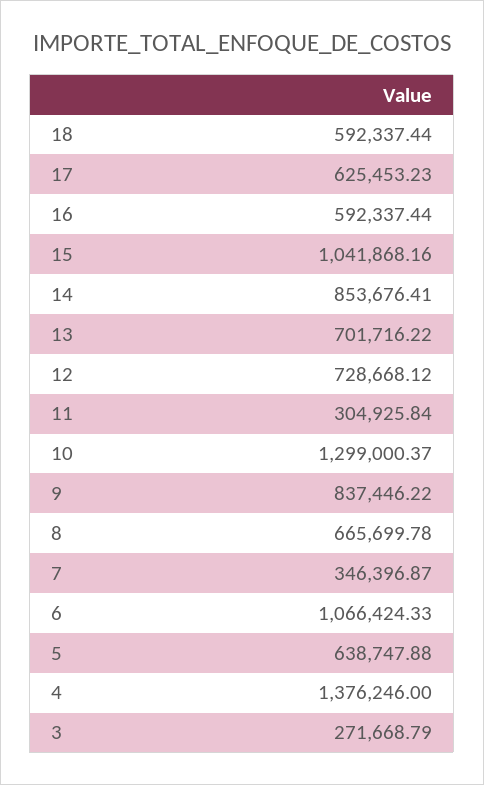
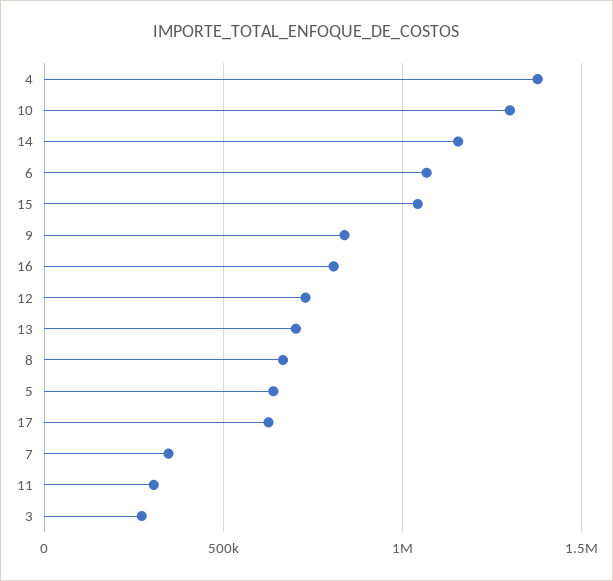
18: 592337.44 -> none
16: 592337.44 -> 800000
14: 853676.41 -> 1150000

